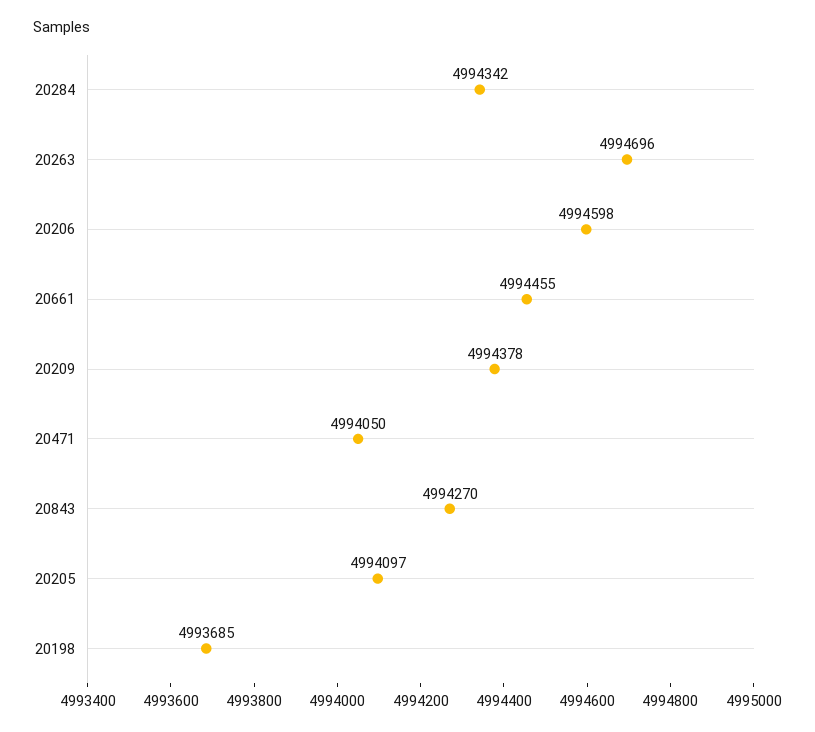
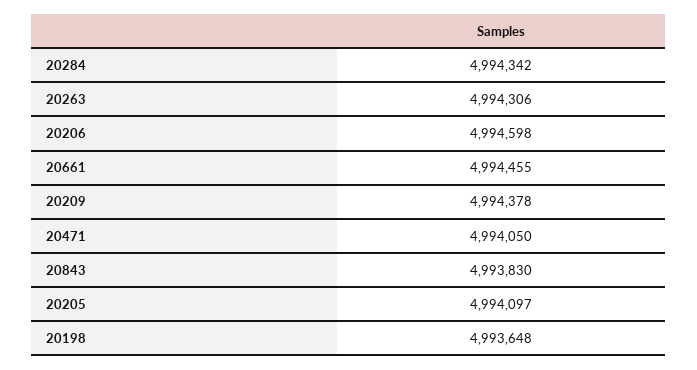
20263: 4994696 -> 4994306
20843: 4994270 -> 4993830
20198: 4993685 -> 4993648

